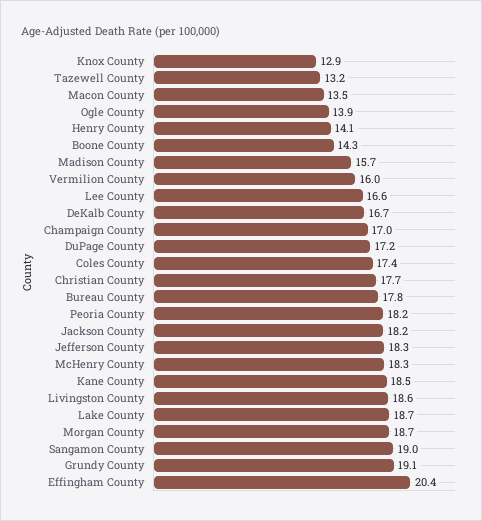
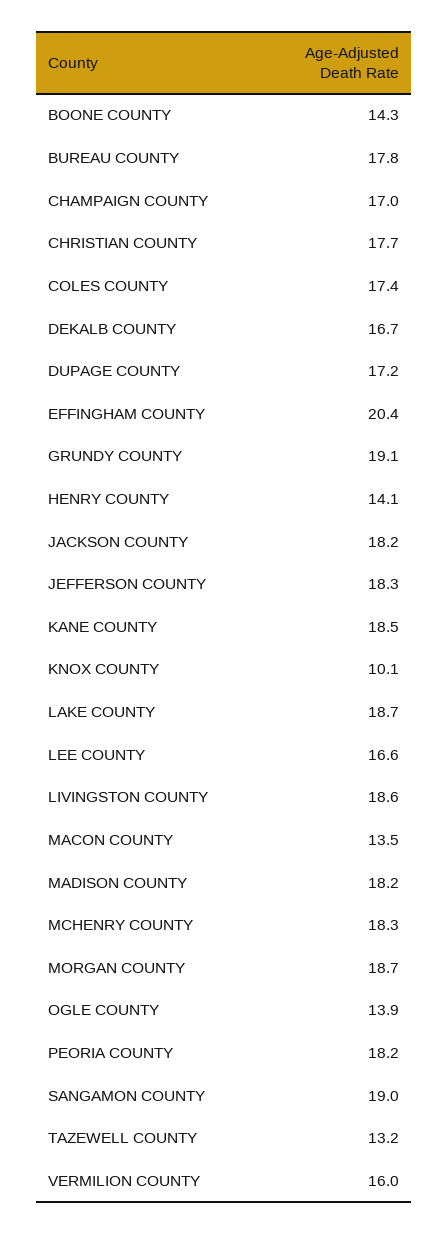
Knox County: 12.9 -> 10.1
Madison County: 15.7 -> 18.2

